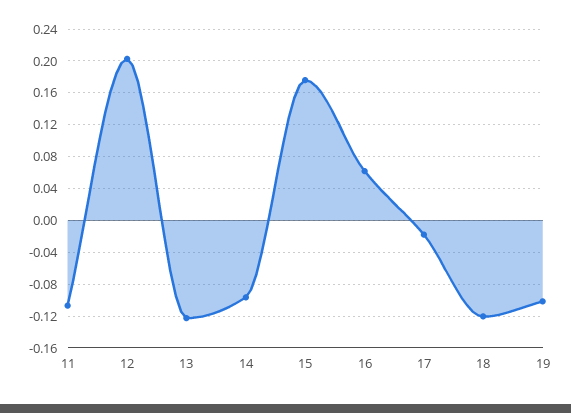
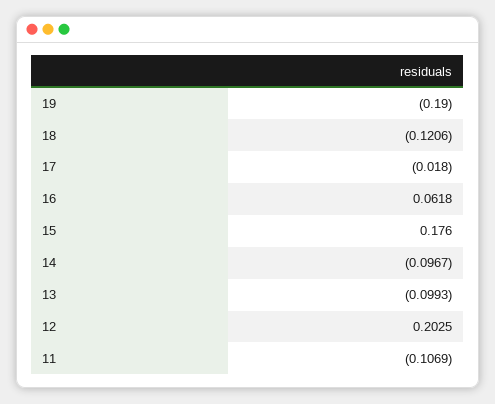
13: -0.12 -> -0.0993
19: -0.1 -> -0.19

